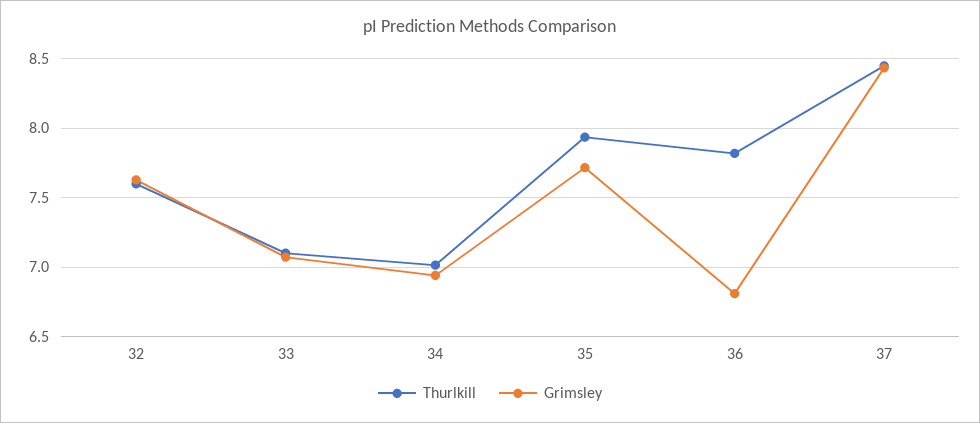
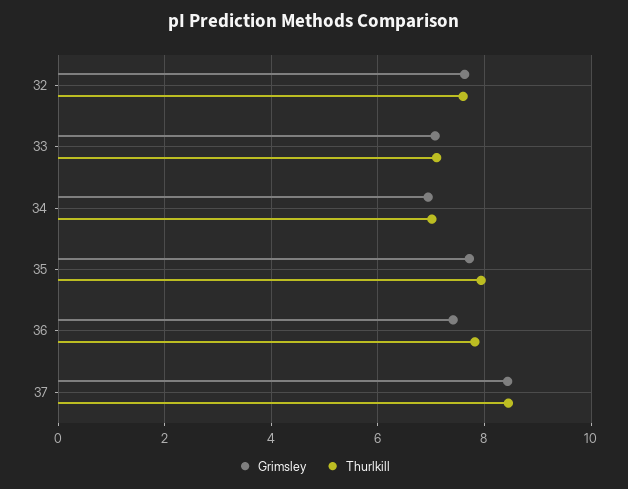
Grimsley, 36: 6.8 -> 7.4

